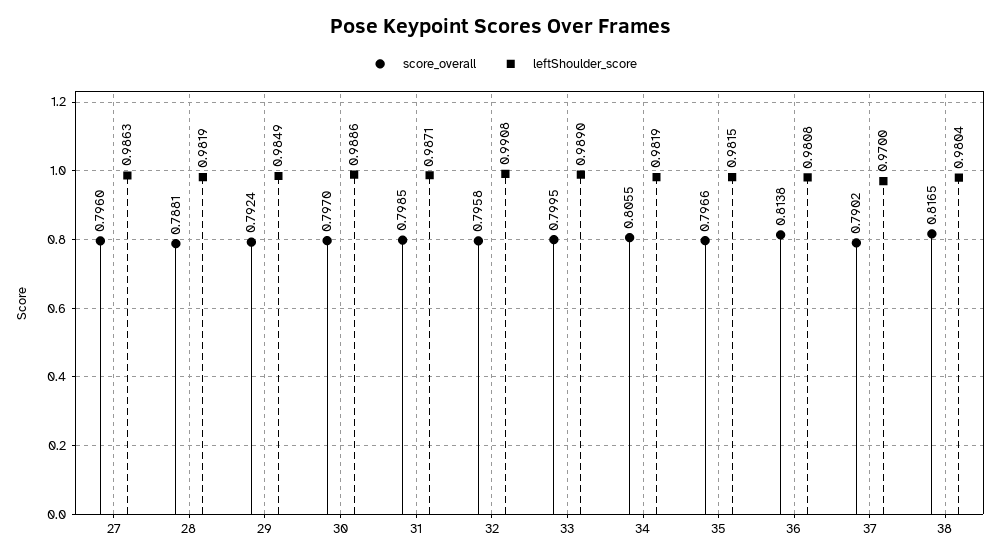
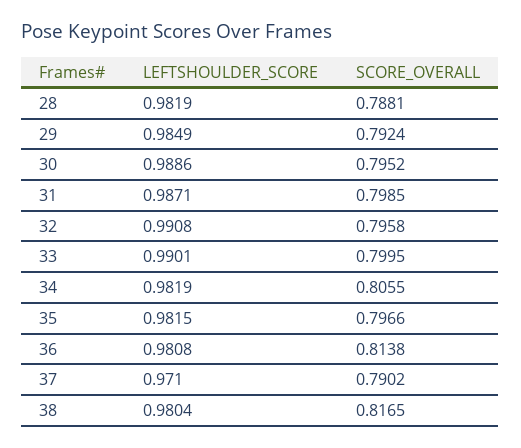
score_overall, 27: 0.796 -> none
leftShoulder_score, 27: 0.9863 -> none
score_overall, 30: 0.797 -> 0.7952
leftShoulder_score, 33: 0.989 -> 0.9901
leftShoulder_score, 37: 0.97 -> 0.971

